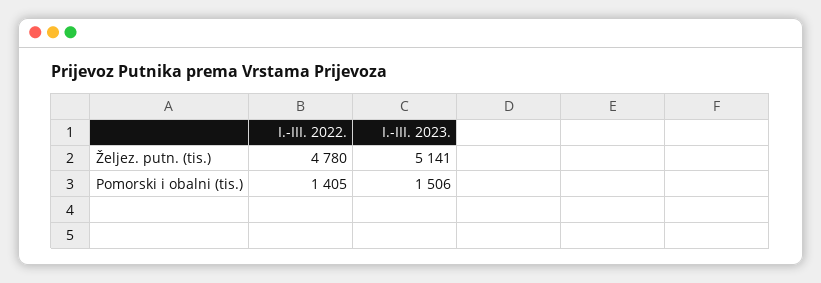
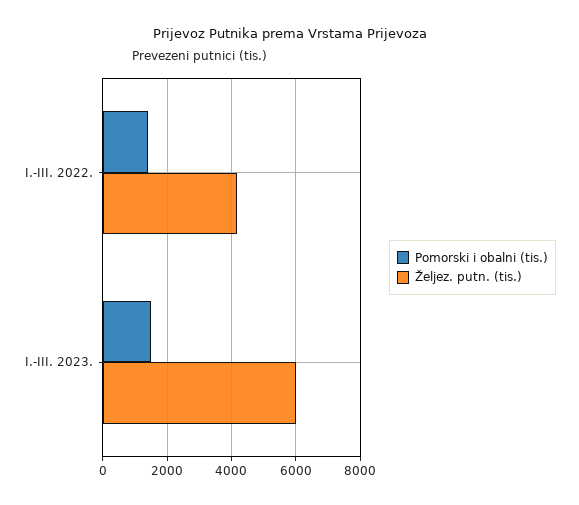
Željez. putn. (tis.), I.-III. 2022.: 4780 -> 4200
Željez. putn. (tis.), I.-III. 2023.: 5141 -> 6000

